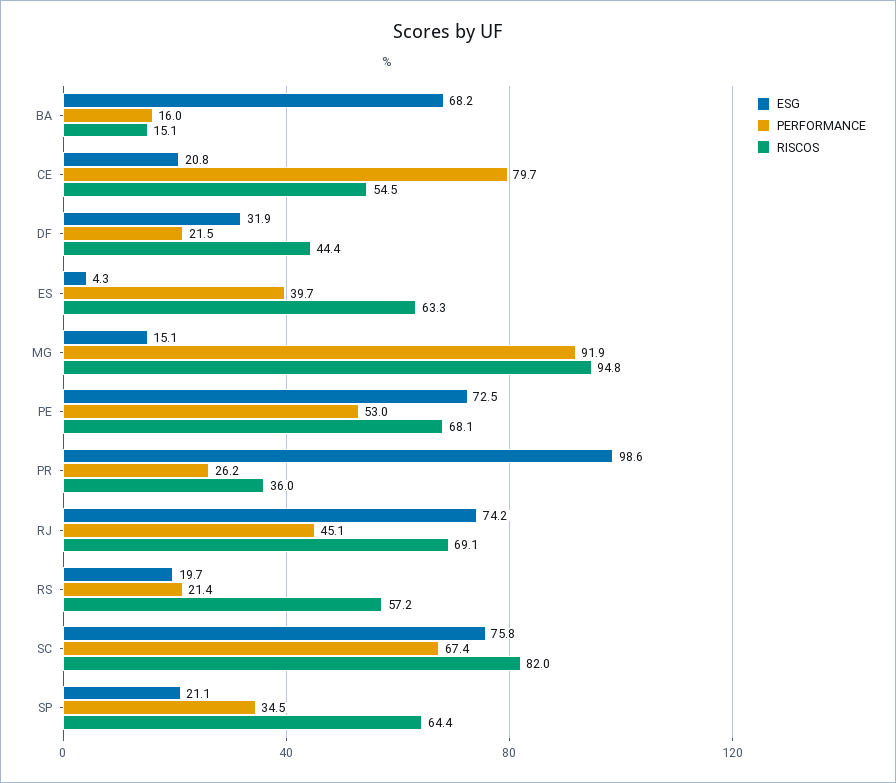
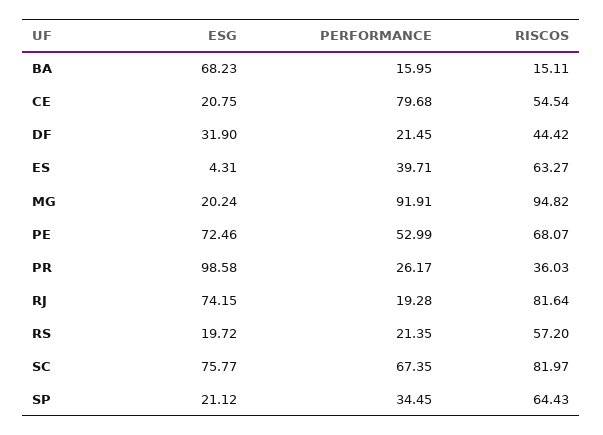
ESG, MG: 15.1 -> 20.24
PERFORMANCE, RJ: 45.1 -> 19.28
RISCOS, RJ: 69.1 -> 81.64

